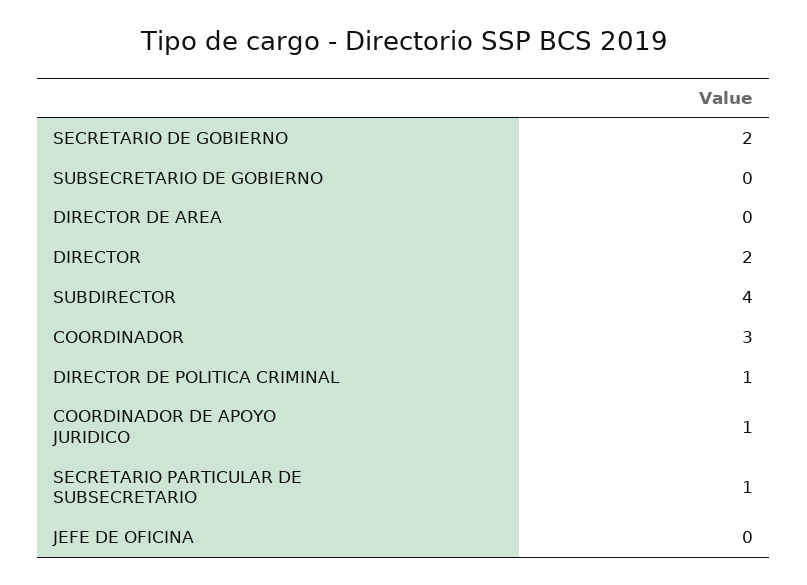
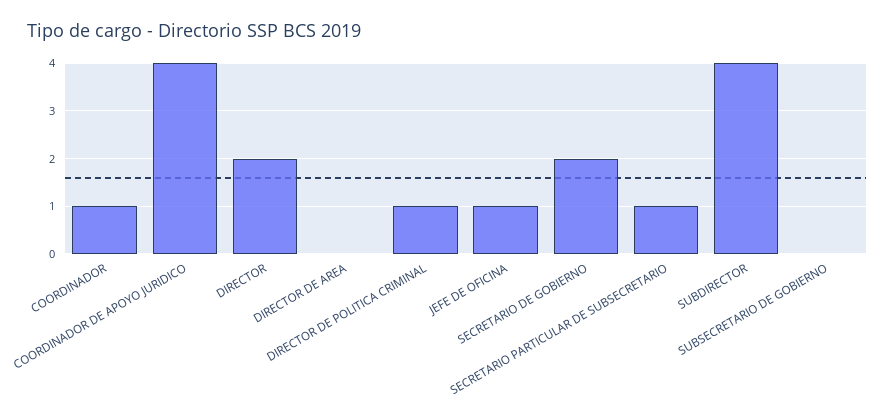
COORDINADOR: 3 -> 1
COORDINADOR DE APOYO JURIDICO: 1 -> 4
JEFE DE OFICINA: 0 -> 1

